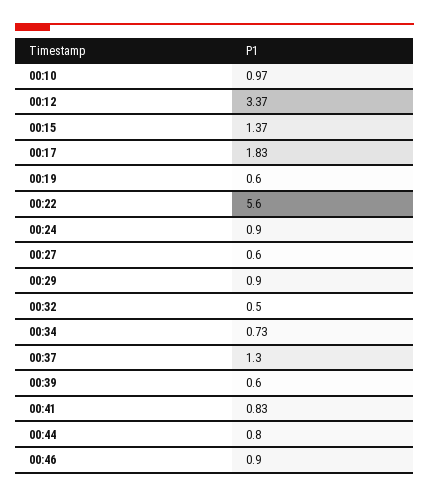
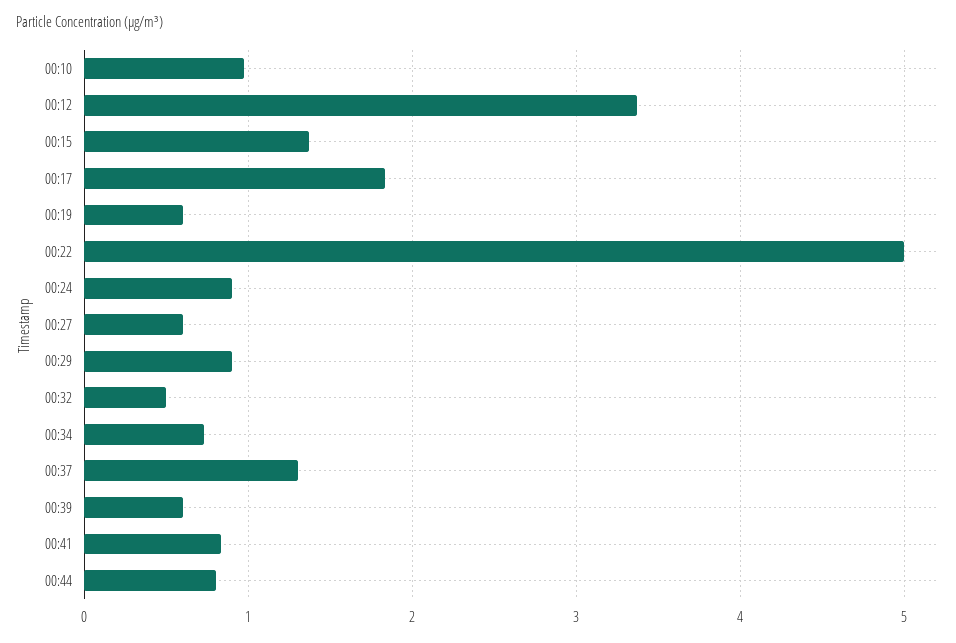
00:22: 5.6 -> 5
00:46: 0.9 -> none

